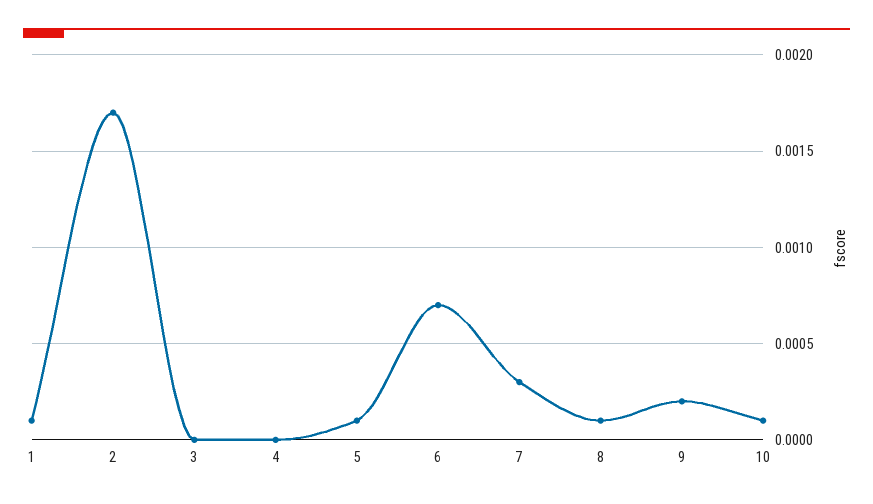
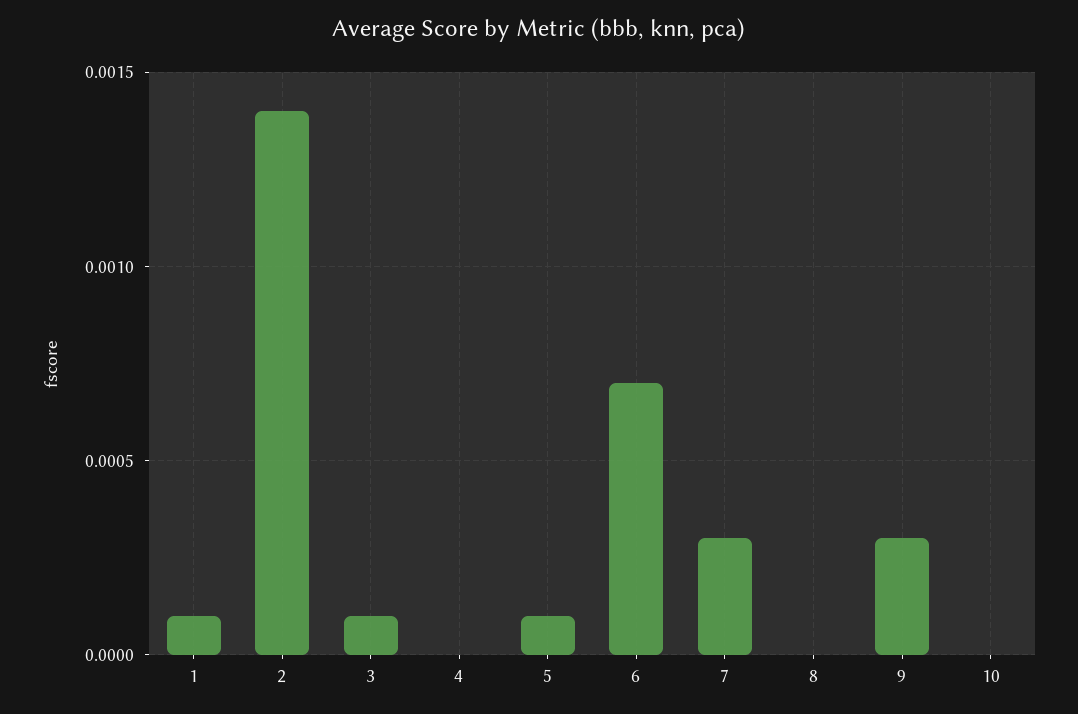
2: 0.0017 -> 0.0014
3: 0 -> 0.0001
8: 0.0001 -> 0
9: 0.0002 -> 0.0003
10: 0.0001 -> 0

